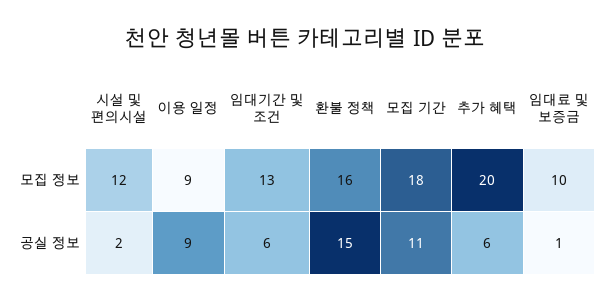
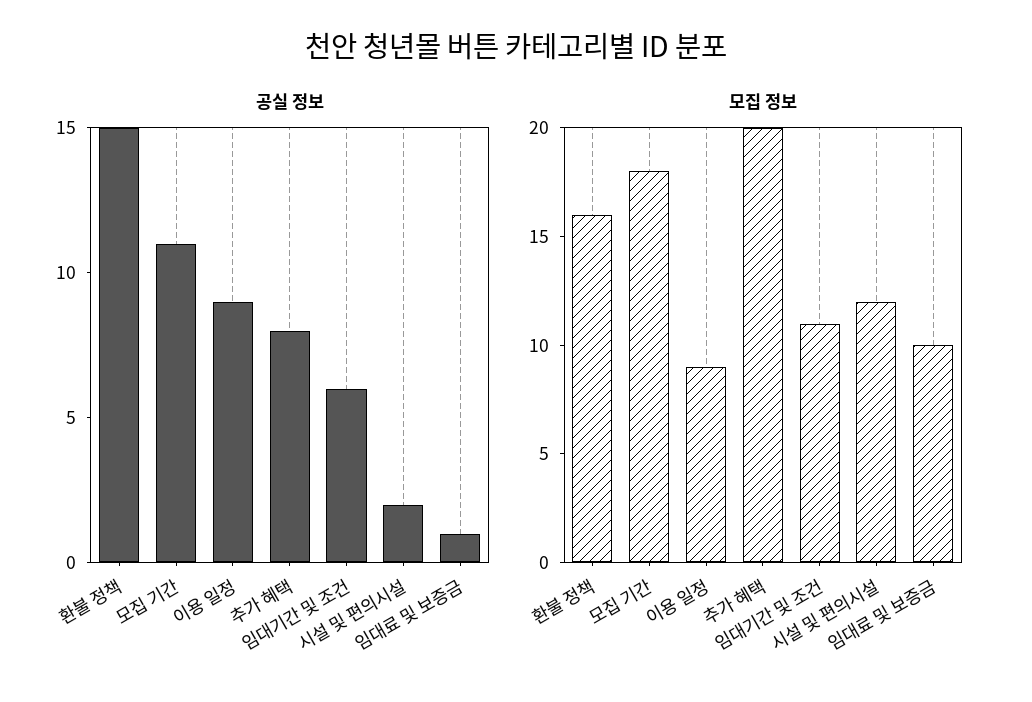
모집 정보, 임대기간 및 조건: 13 -> 11
공실 정보, 추가 혜택: 6 -> 8

